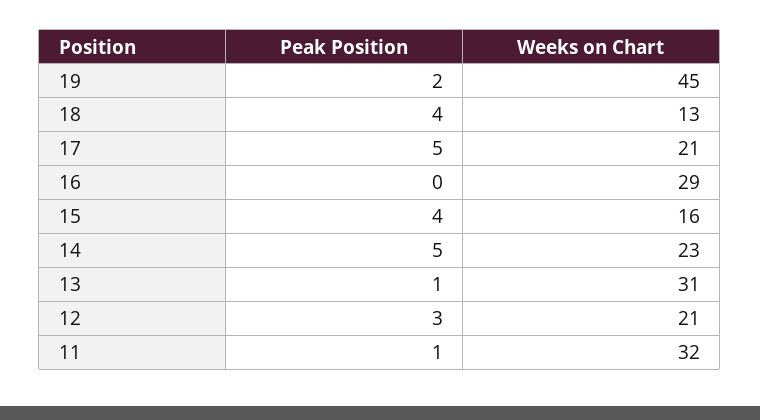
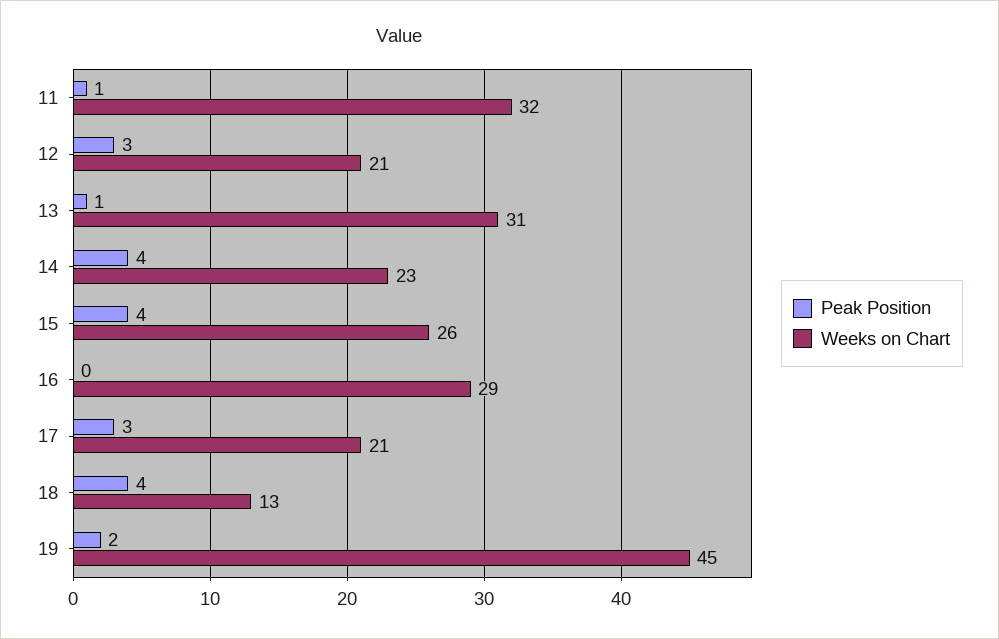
Peak Position, 17: 5 -> 3
Weeks on Chart, 15: 16 -> 26
Peak Position, 14: 5 -> 4

